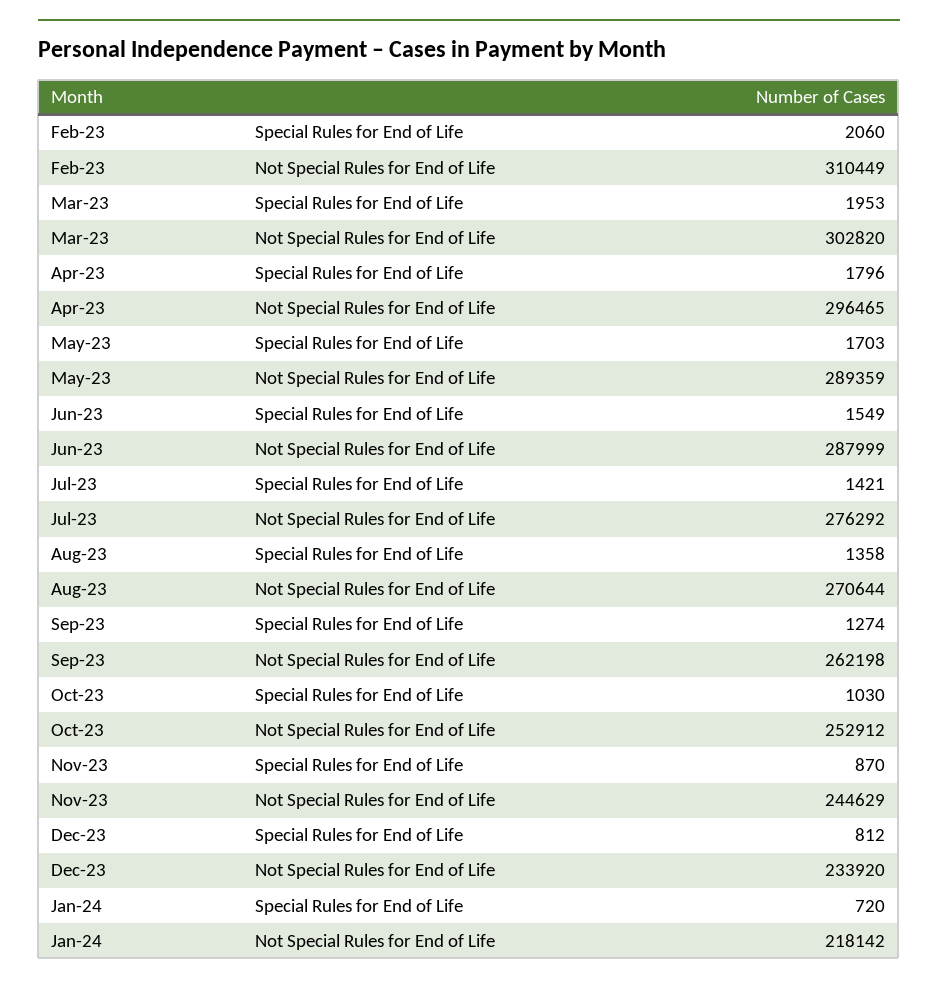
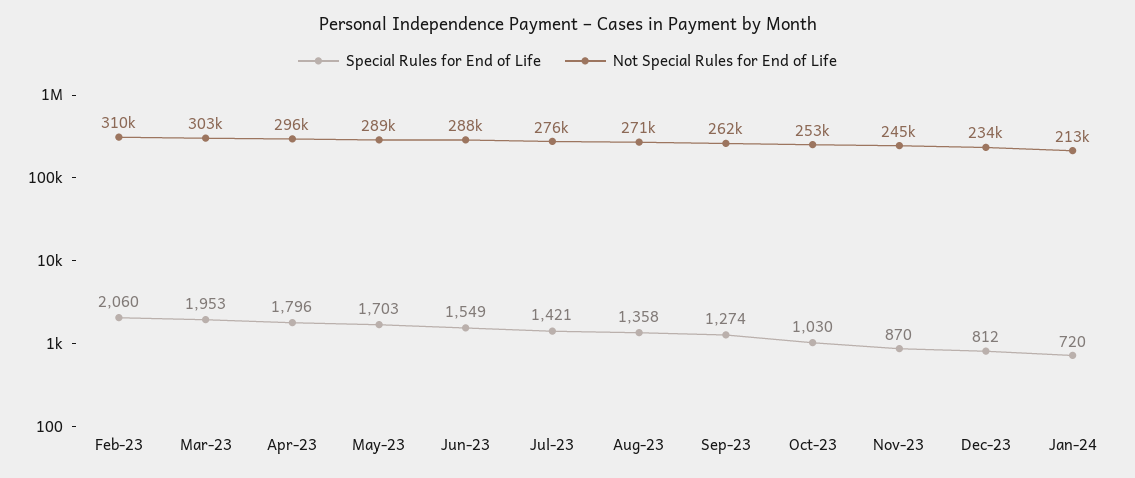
Not Special Rules for End of Life, Jan-24: 218142 -> 213000

